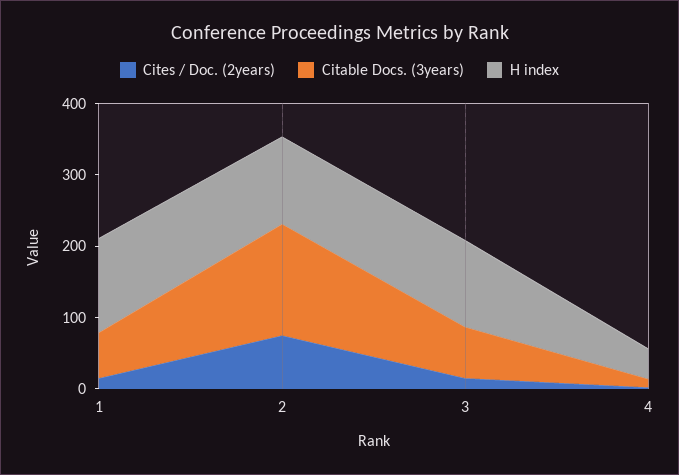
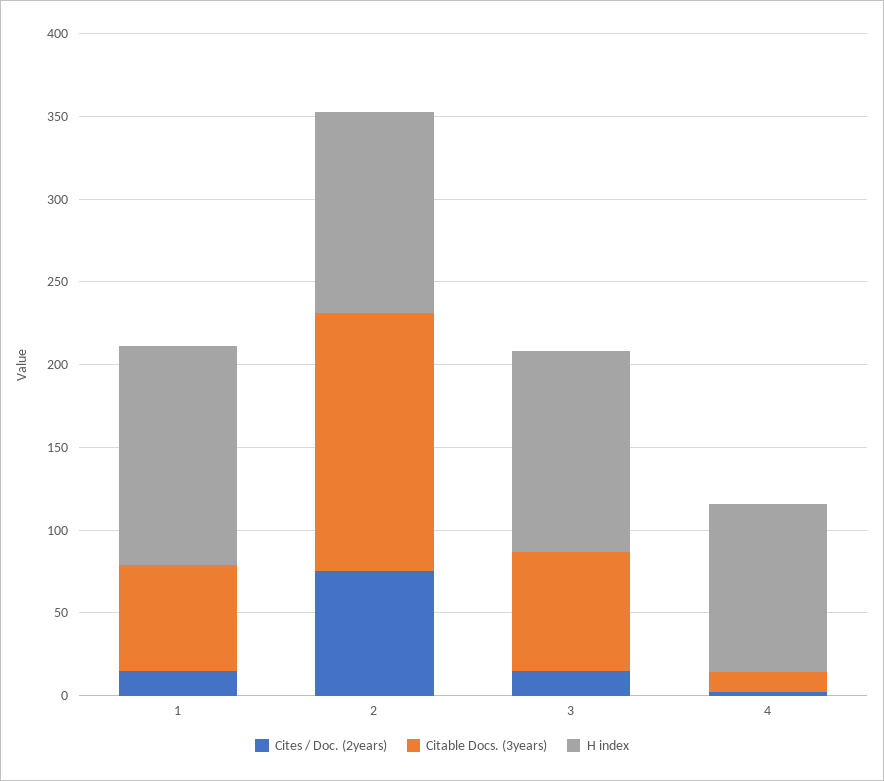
H index, 4: 40 -> 100

